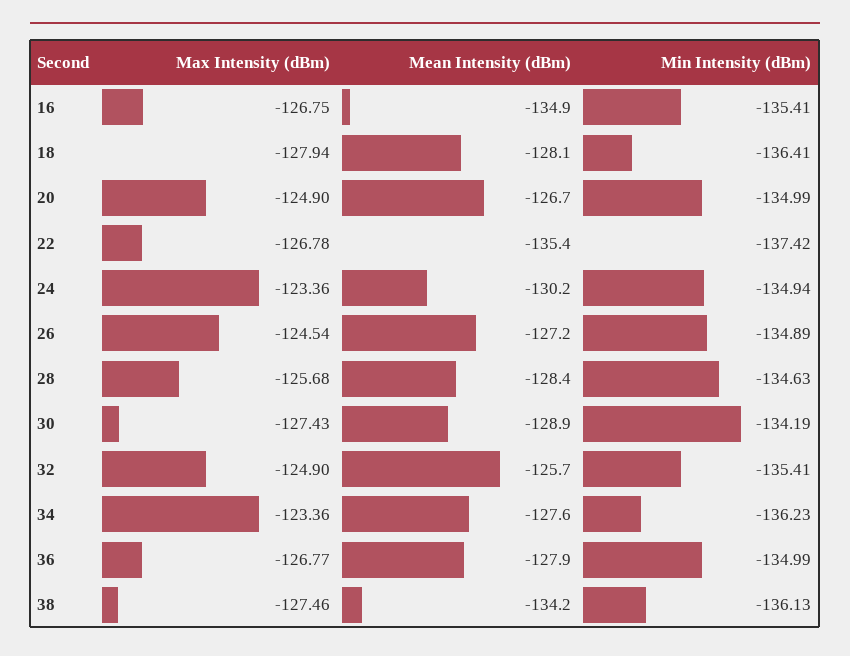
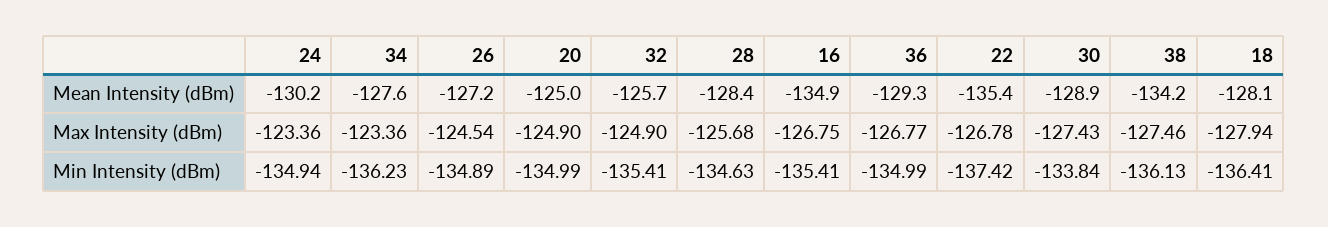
Mean Intensity (dBm), 20: -126.7 -> -125
Min Intensity (dBm), 30: -134.19 -> -133.84
Mean Intensity (dBm), 36: -127.9 -> -129.3

